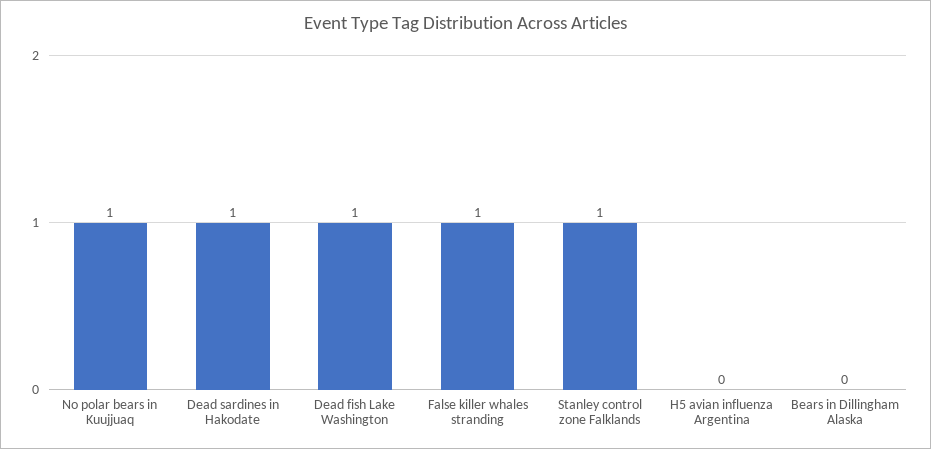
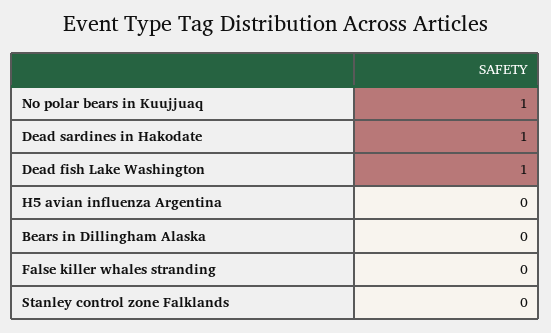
False killer whales stranding: 1 -> 0
Stanley control zone Falklands: 1 -> 0

